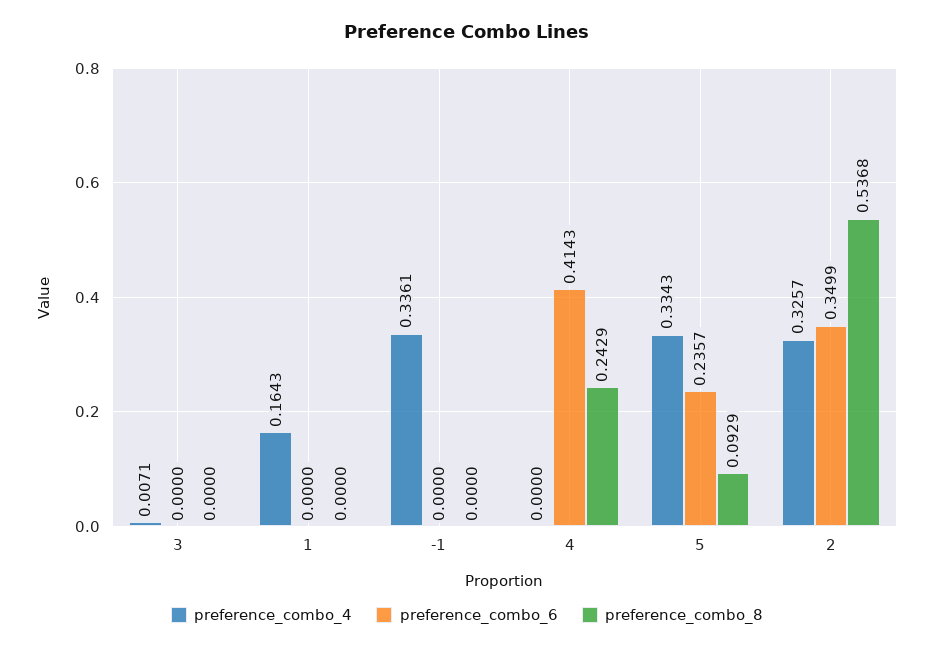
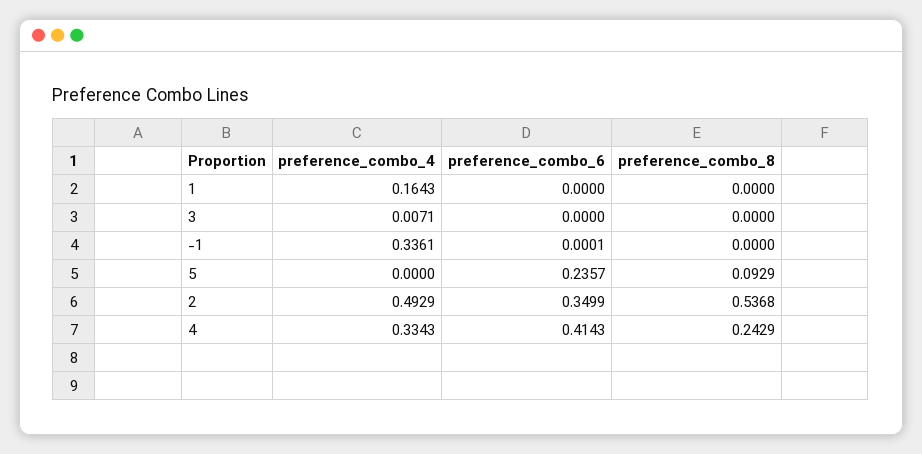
preference_combo_6, -1: 0 -> 0.0001
preference_combo_4, 4: 0 -> 0.3343
preference_combo_4, 5: 0.3343 -> 0
preference_combo_4, 2: 0.3257 -> 0.4929

